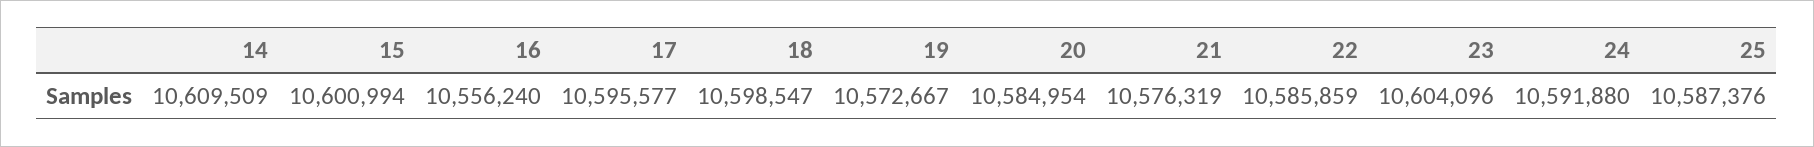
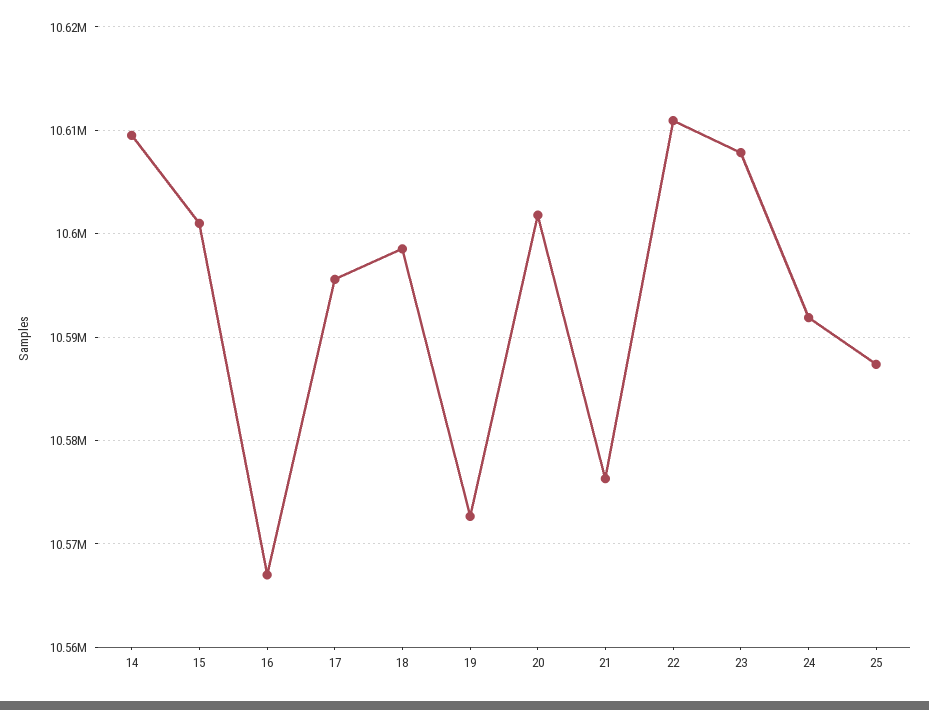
16: 10556240 -> 10567000
20: 10584954 -> 10602000
22: 10585859 -> 10611000
23: 10604096 -> 10608000

